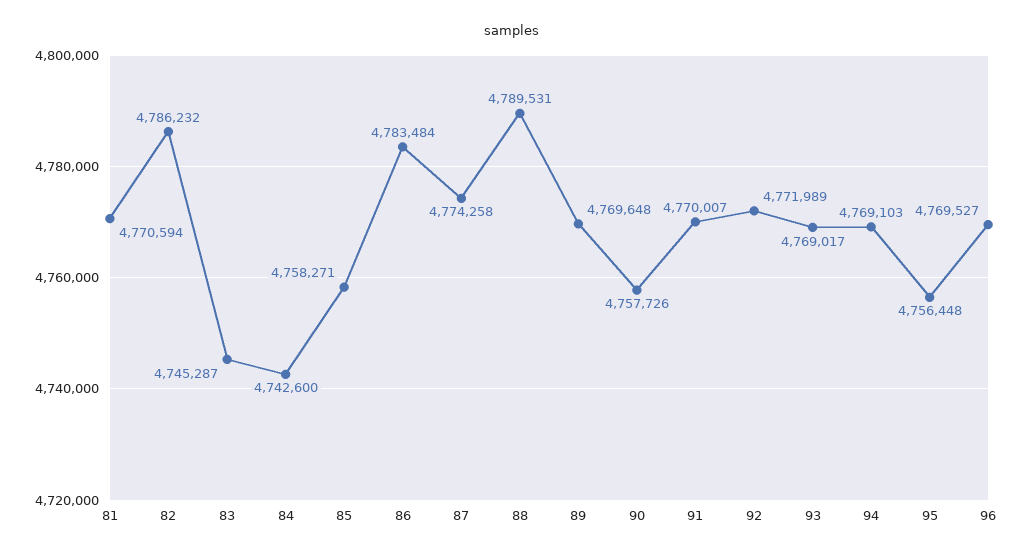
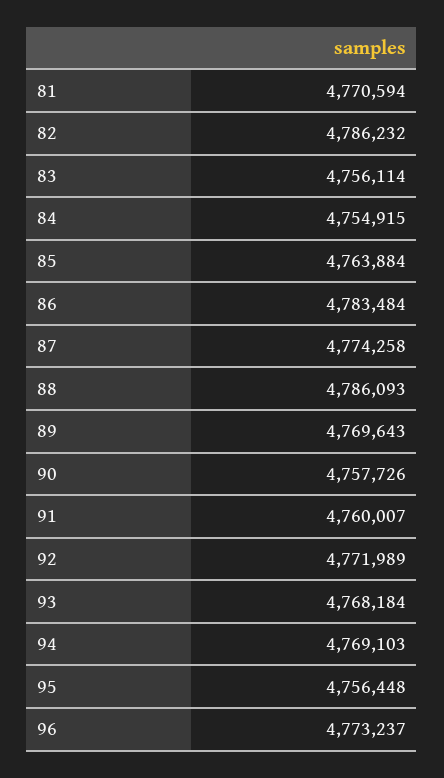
83: 4745287 -> 4756114
84: 4742600 -> 4754915
85: 4758271 -> 4763884
88: 4789531 -> 4786093
89: 4769648 -> 4769643
91: 4770007 -> 4760007
93: 4769017 -> 4768184
96: 4769527 -> 4773237

